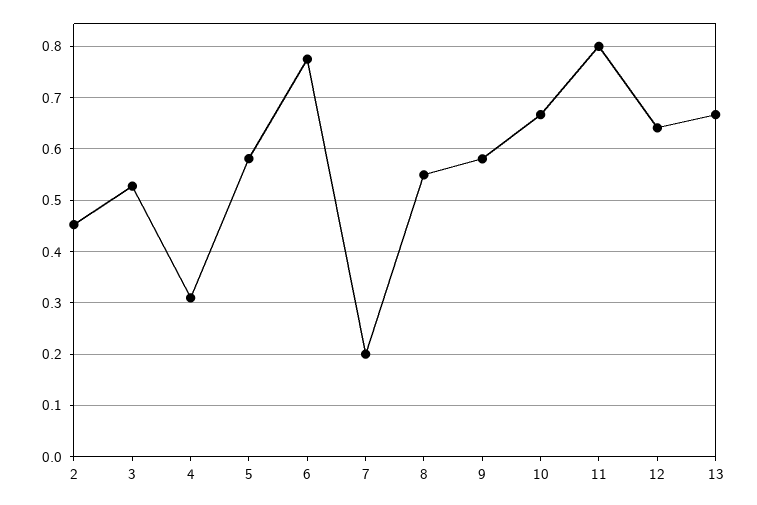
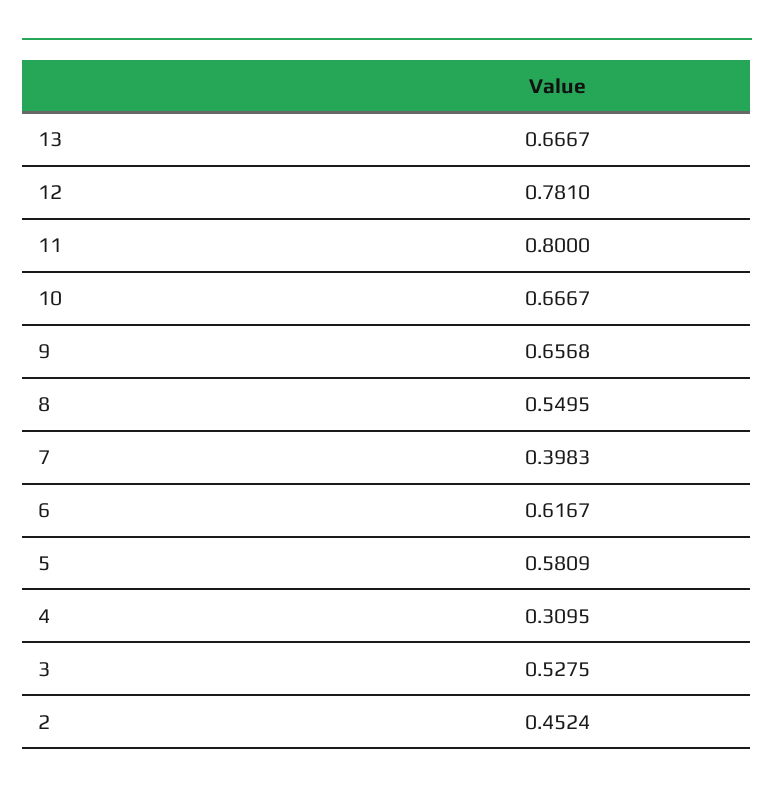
6: 0.78 -> 0.6167
7: 0.2 -> 0.3983
9: 0.58 -> 0.6568
12: 0.64 -> 0.781

